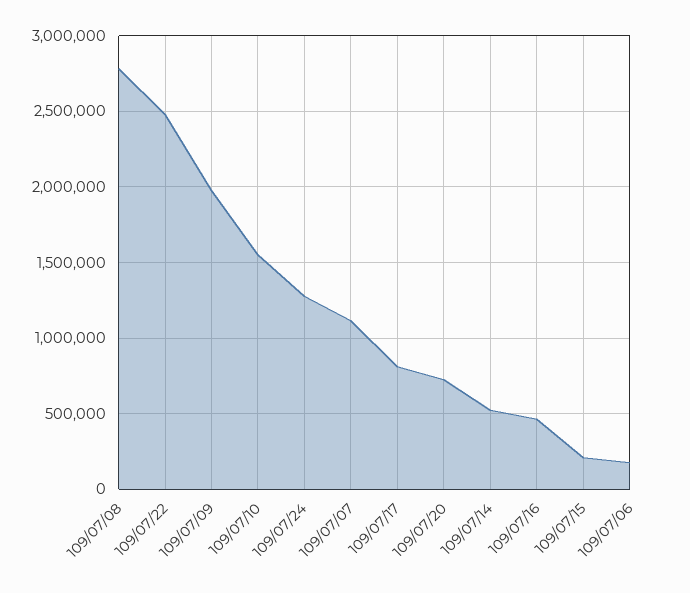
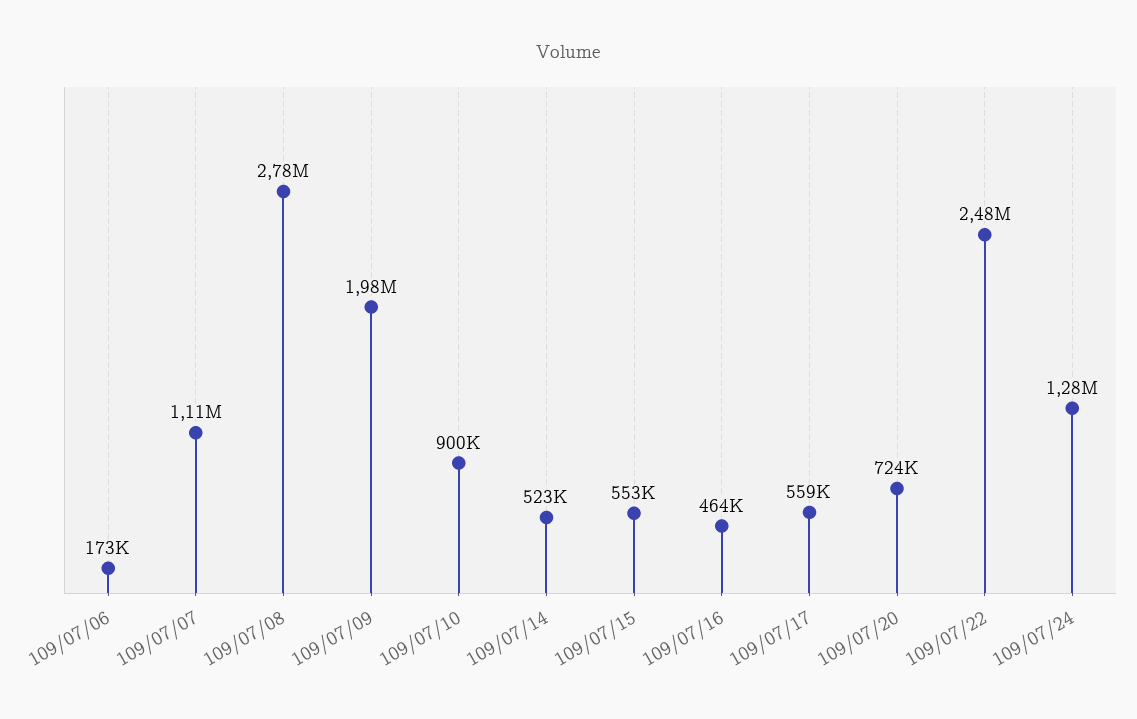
109/07/10: 1550000 -> 900000
109/07/17: 800000 -> 559000
109/07/15: 200000 -> 553000

